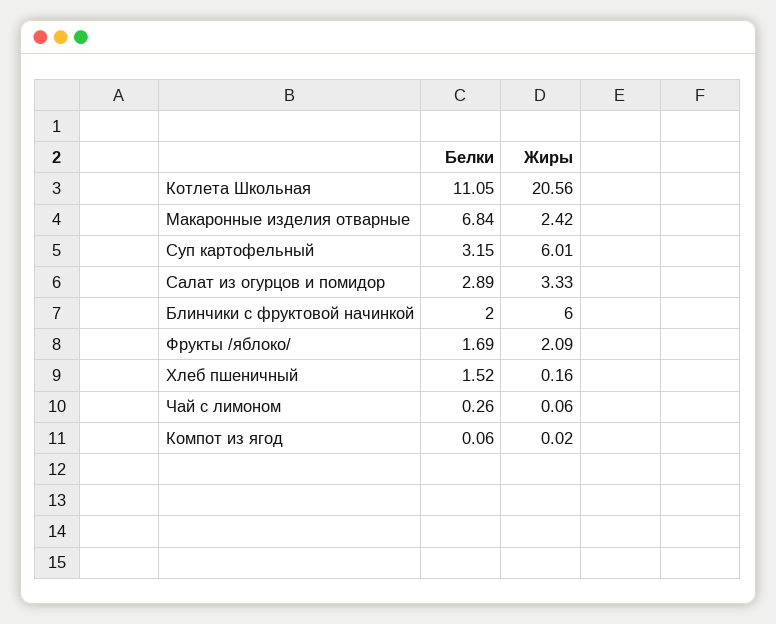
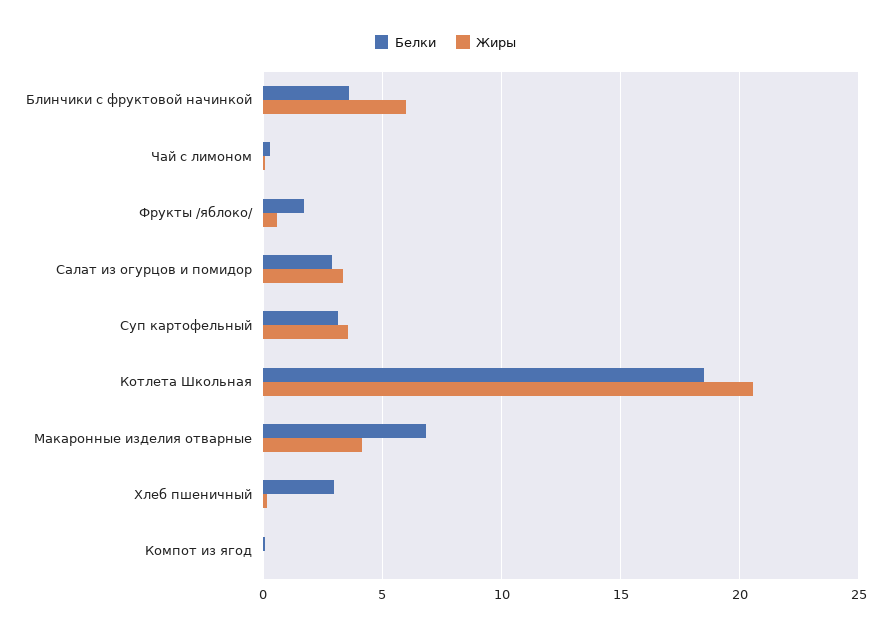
Белки, Котлета Школьная: 11.05 -> 18.5
Жиры, Макаронные изделия отварные: 2.42 -> 4
Жиры, Суп картофельный: 6.01 -> 3.5
Белки, Блинчики с фруктовой начинкой: 2 -> 3.5
Жиры, Фрукты /яблоко/: 2.09 -> 0.5
Белки, Хлеб пшеничный: 1.52 -> 3

